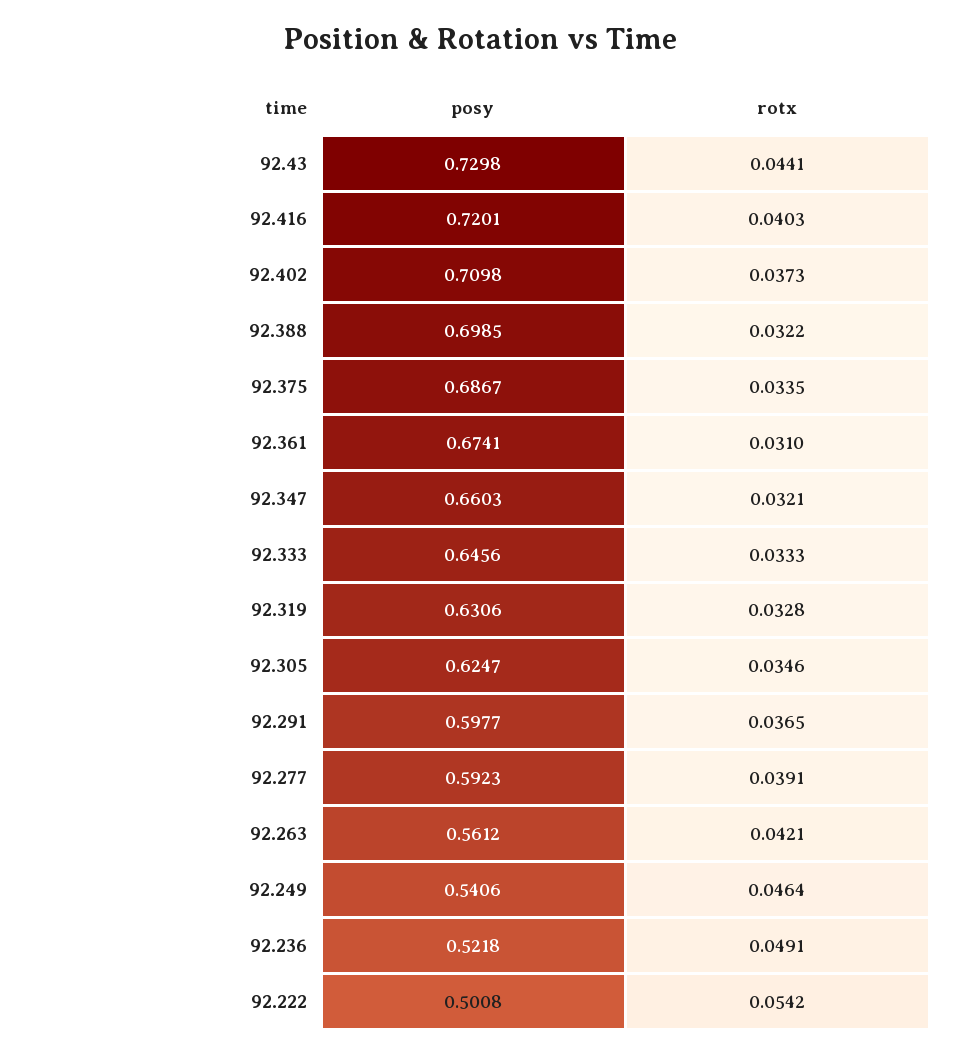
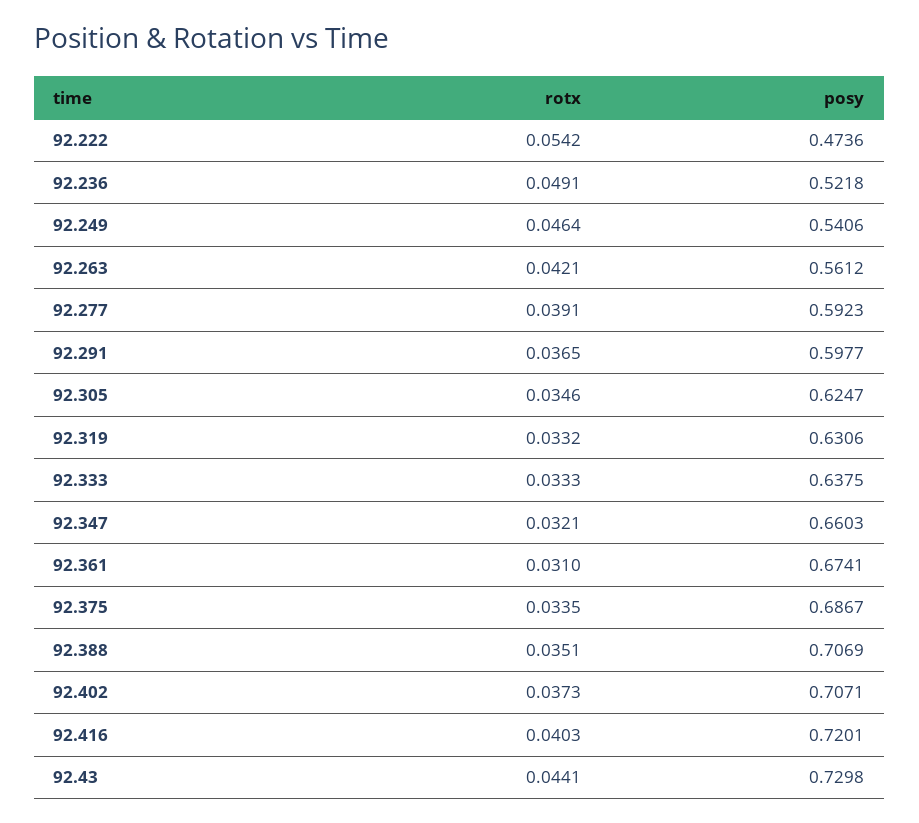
posy, 92.402: 0.7098 -> 0.7071
posy, 92.388: 0.6985 -> 0.7069
rotx, 92.388: 0.0322 -> 0.0351
posy, 92.333: 0.6456 -> 0.6375
rotx, 92.319: 0.0328 -> 0.0332
posy, 92.222: 0.5008 -> 0.4736

